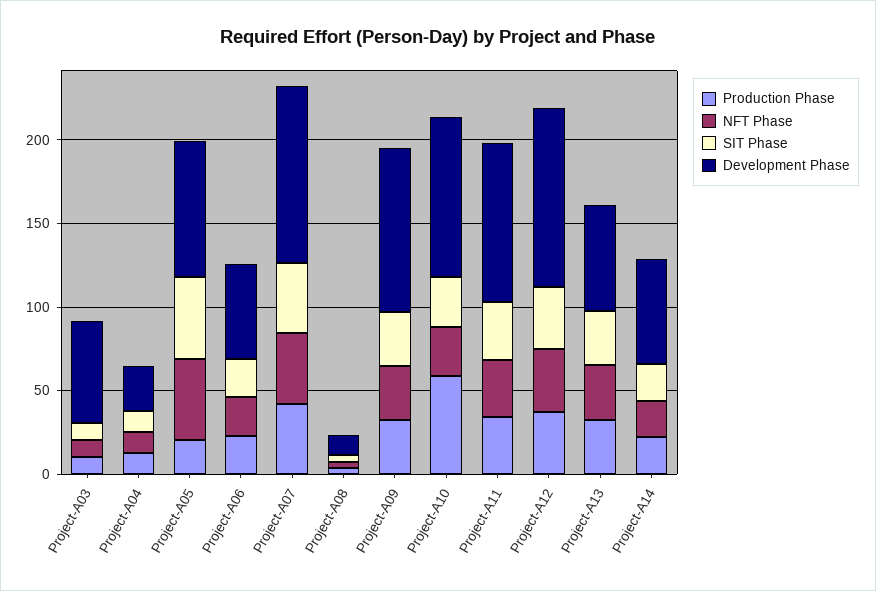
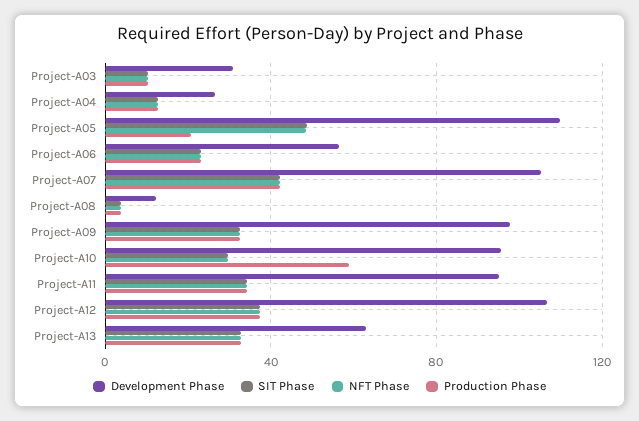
Development Phase, Project-A03: 60 -> 30
Development Phase, Project-A05: 80 -> 110
Production Phase, Project-A14: 20 -> none
NFT Phase, Project-A14: 20 -> none
SIT Phase, Project-A14: 20 -> none
Development Phase, Project-A14: 60 -> none

